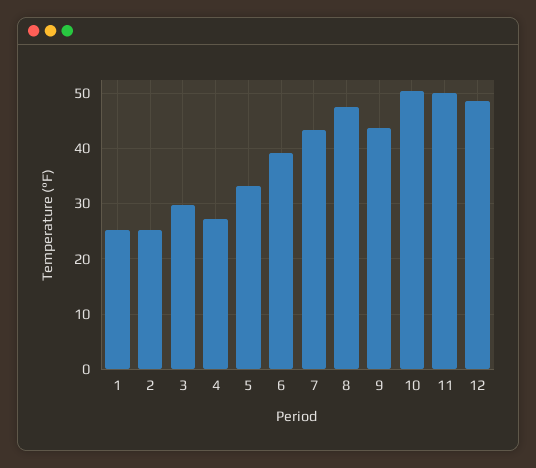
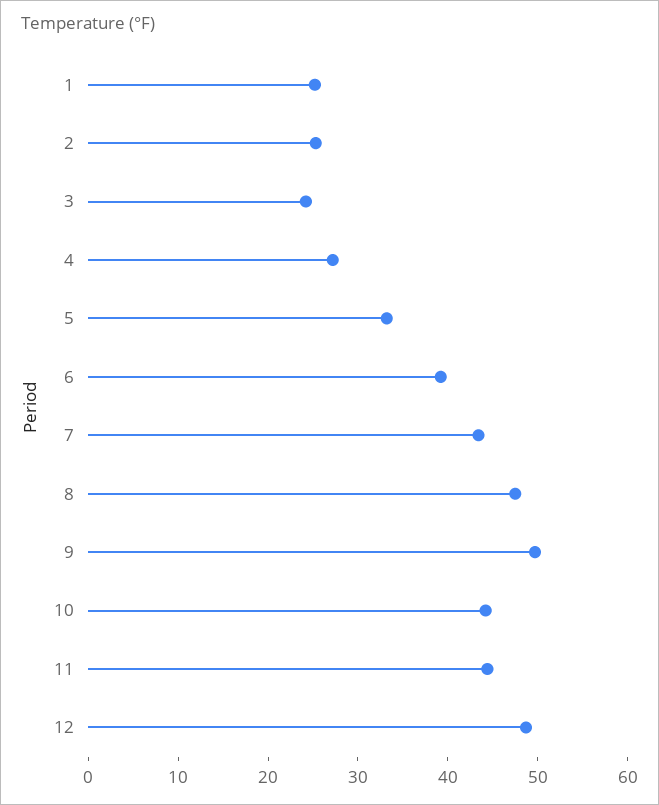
3: 30 -> 24
9: 44 -> 50
10: 50 -> 44
11: 50 -> 44

